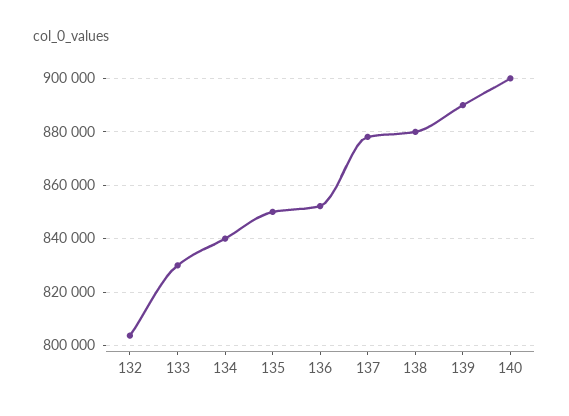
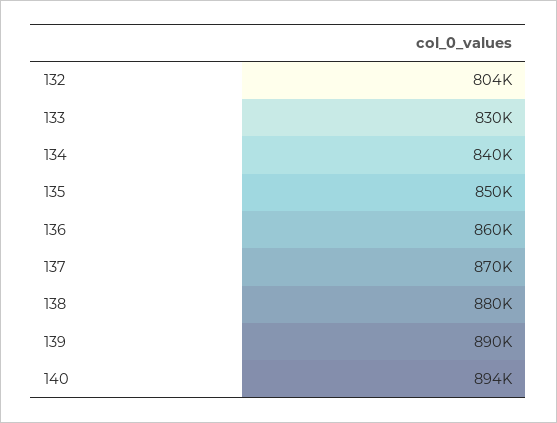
136: 852500 -> 860000
137: 877500 -> 870000
140: 900000 -> 894000

